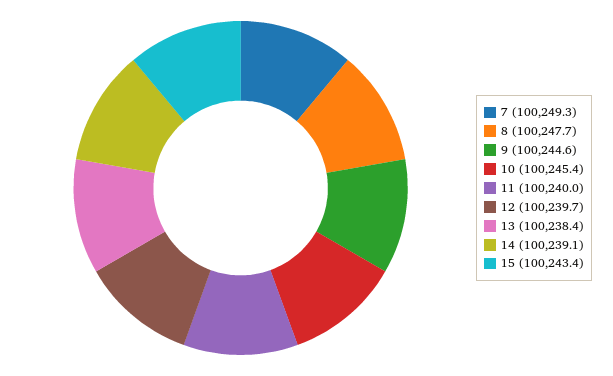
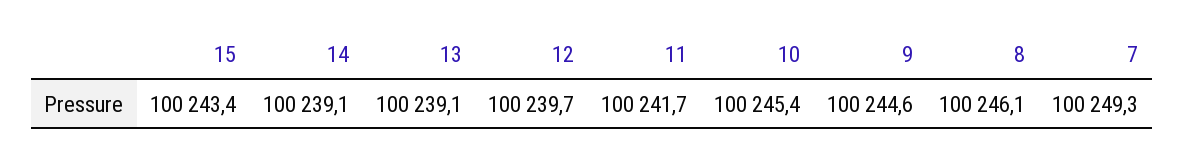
8: 100247.7 -> 100246.1
11: 100240 -> 100241.7
13: 100238.4 -> 100239.1

